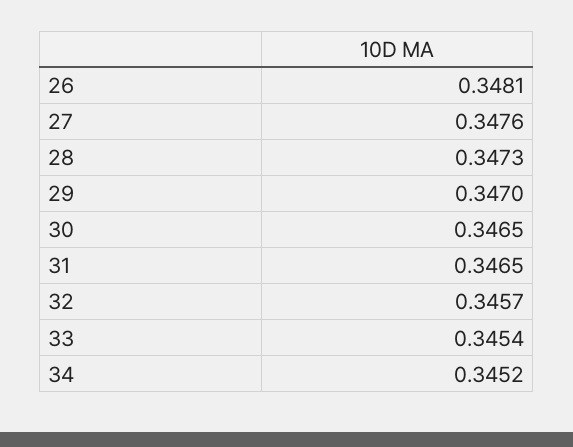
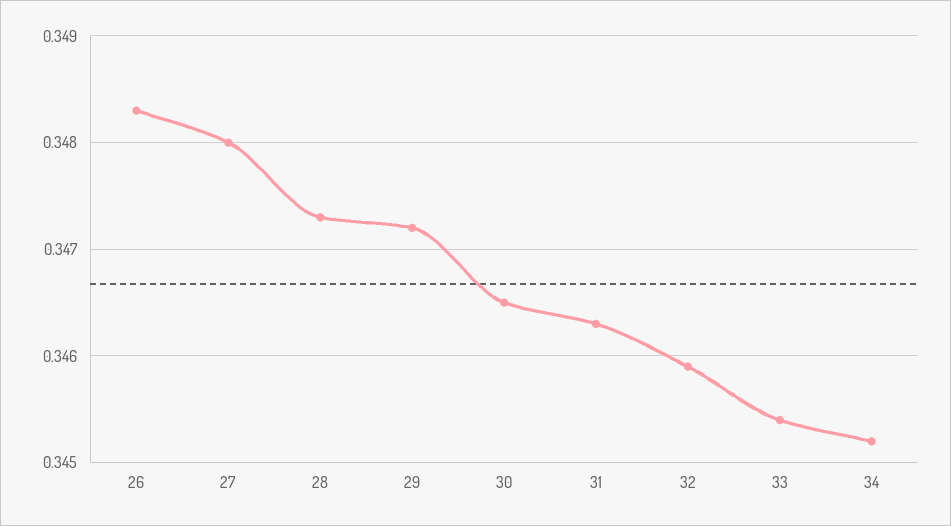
26: 0.3481 -> 0.3483
27: 0.3476 -> 0.348
29: 0.347 -> 0.3472
31: 0.3465 -> 0.3463
32: 0.3457 -> 0.3459

